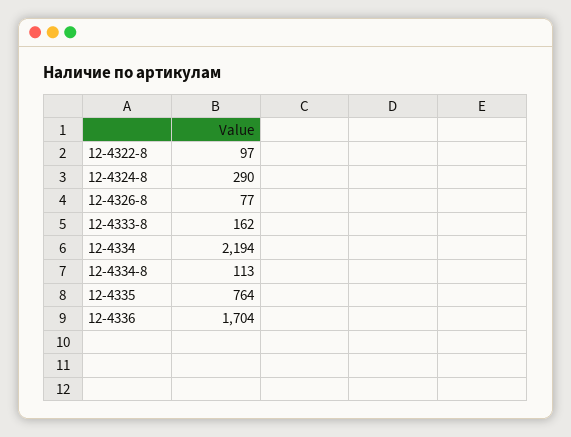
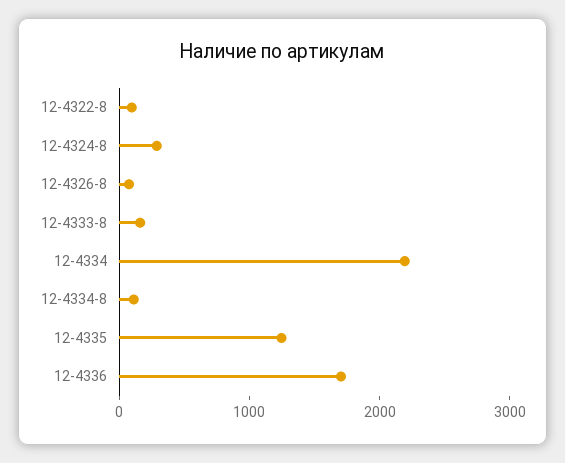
12-4335: 764 -> 1200

